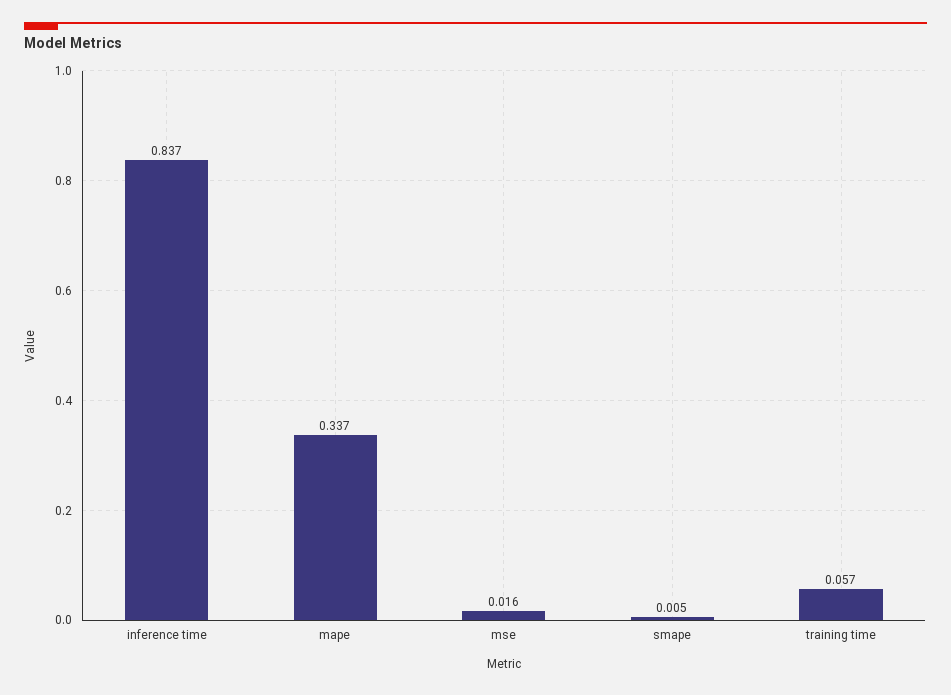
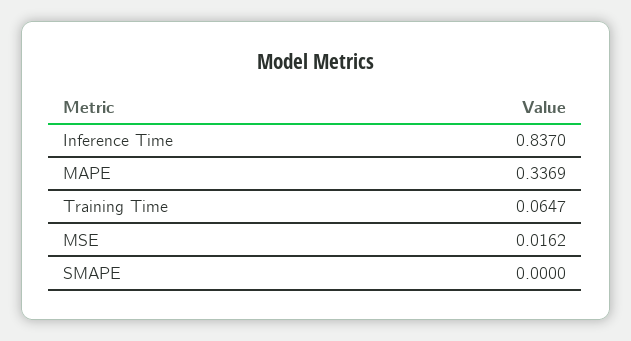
smape: 0.005 -> 0
training time: 0.057 -> 0.0647

